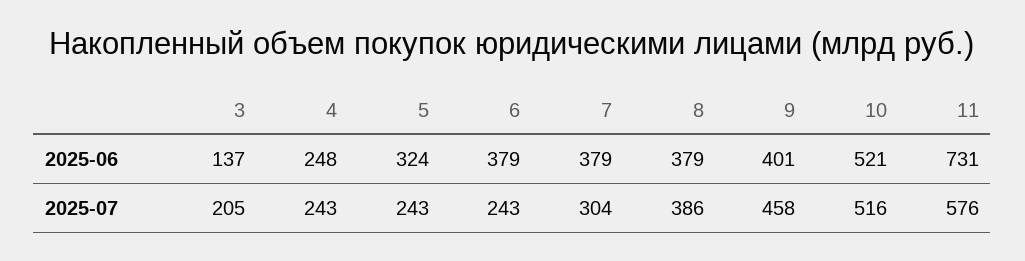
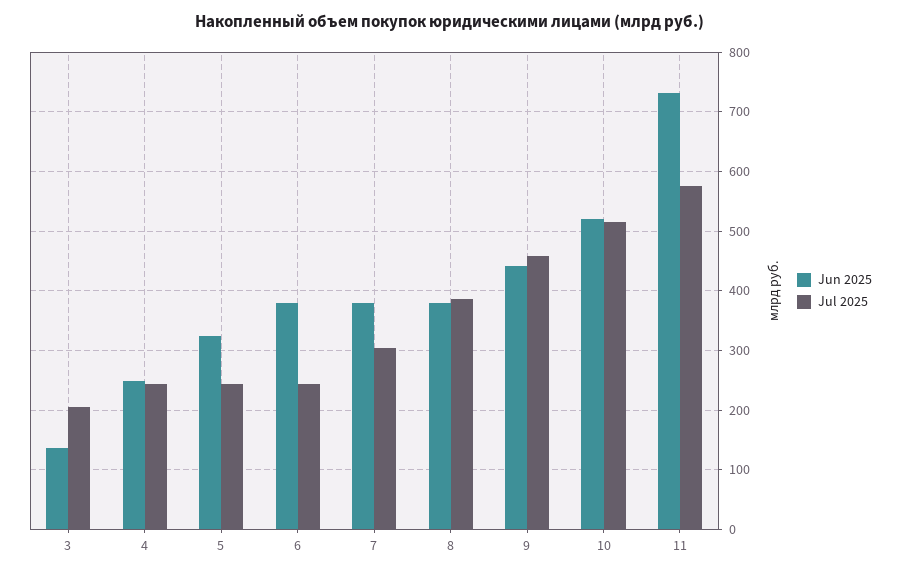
2025-06, 9: 401 -> 440

